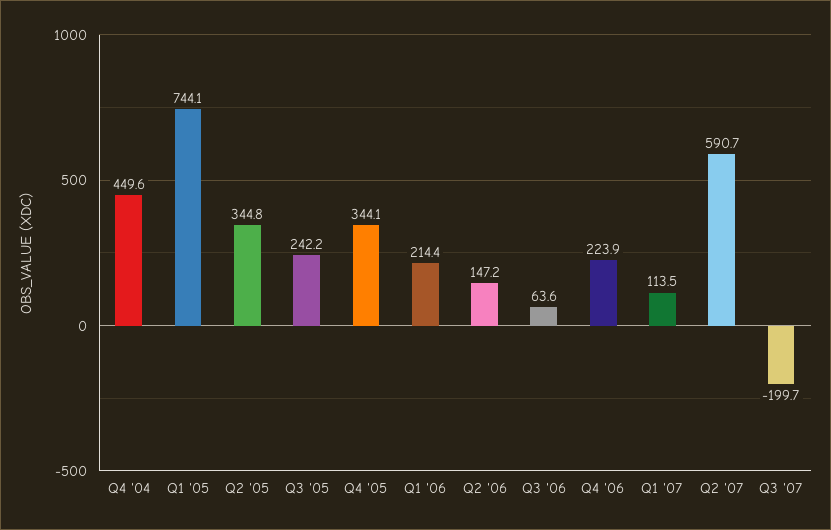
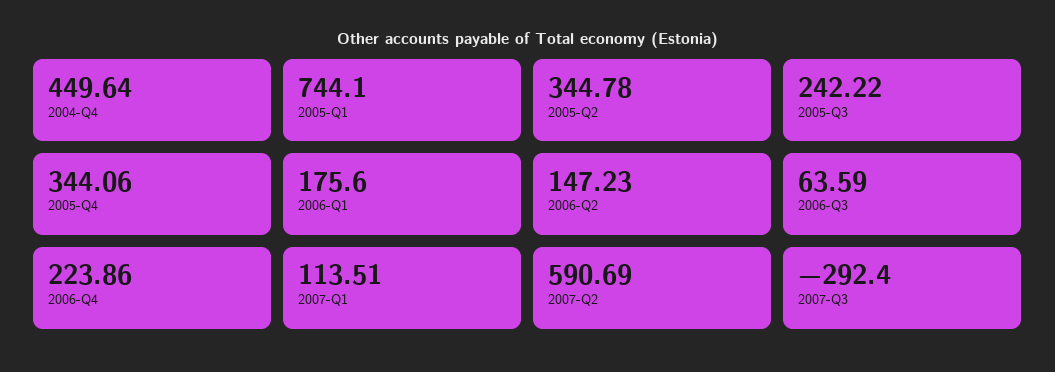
Q1 '06: 214.4 -> 175.6
Q3 '07: -199.7 -> -292.4

